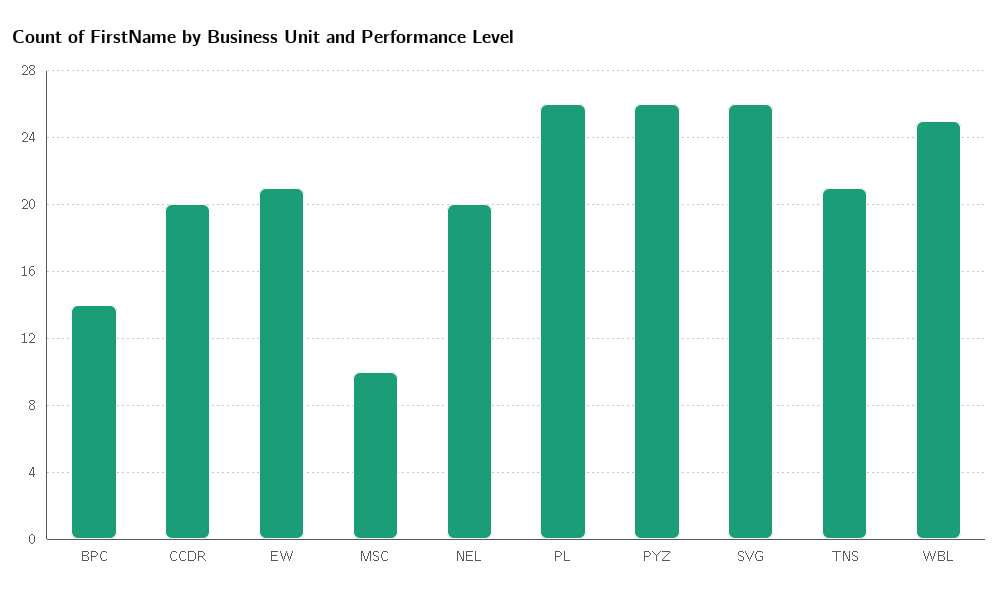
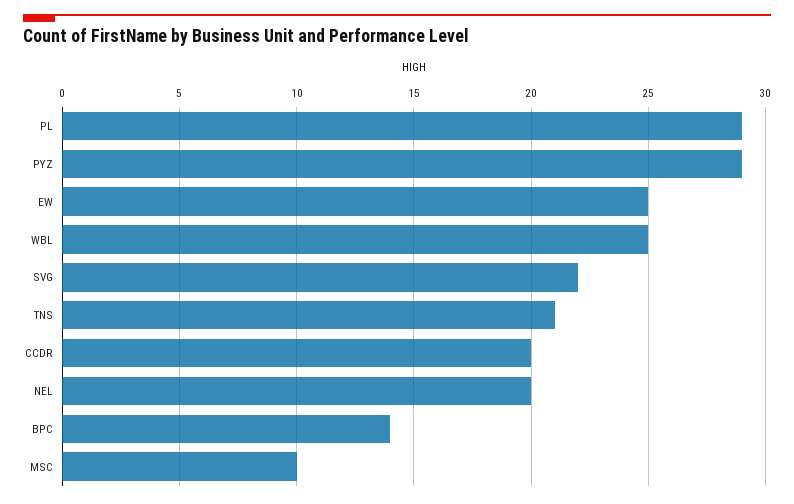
EW: 21 -> 25
PL: 26 -> 29
PYZ: 26 -> 29
SVG: 26 -> 22

